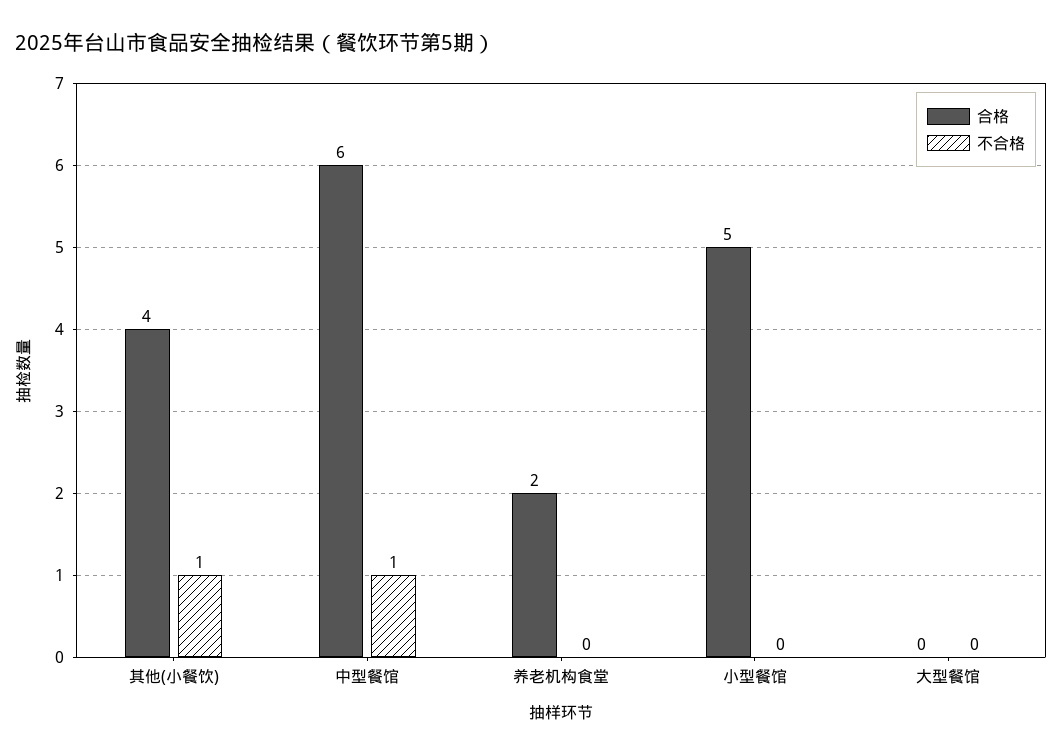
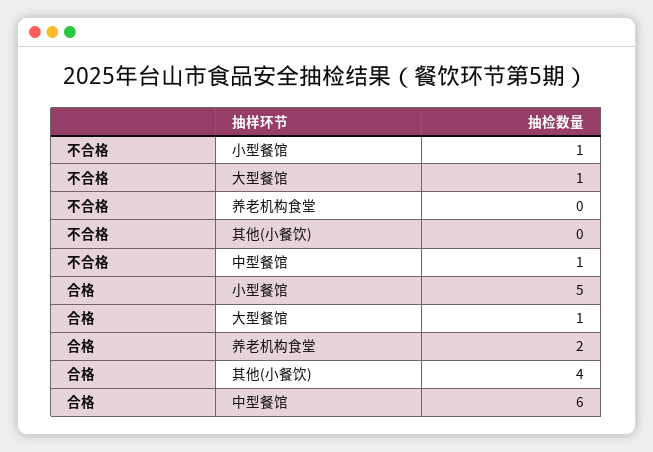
不合格, 其他(小餐饮): 1 -> 0
不合格, 小型餐馆: 0 -> 1
合格, 大型餐馆: 0 -> 1
不合格, 大型餐馆: 0 -> 1

